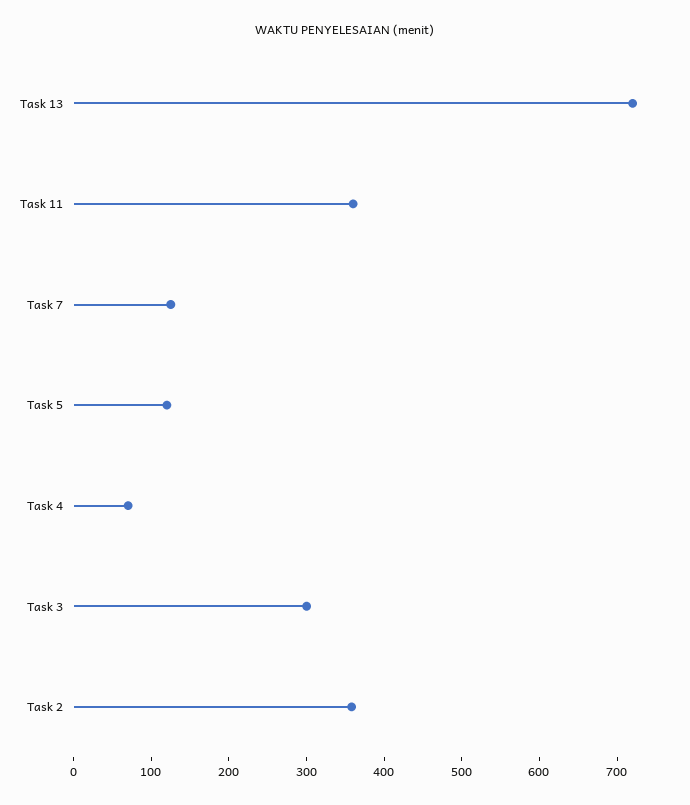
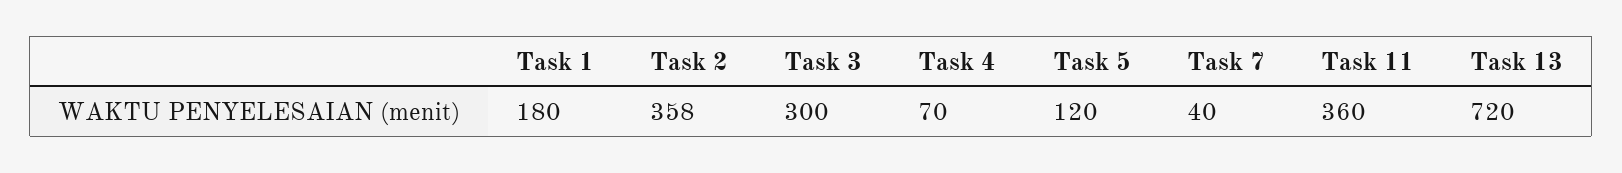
Task 7: 120 -> 40
Task 1: none -> 180

